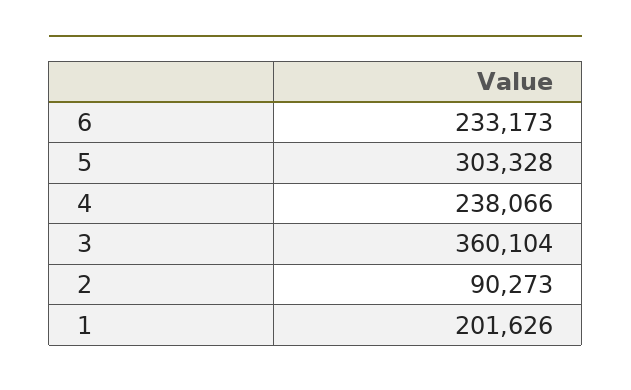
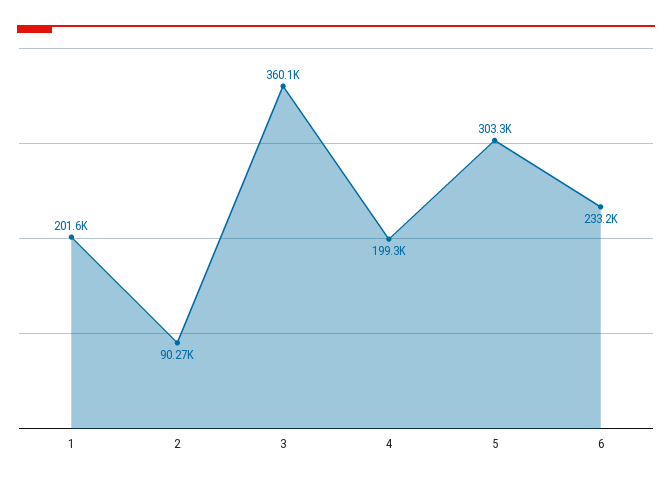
4: 238066 -> 199300

